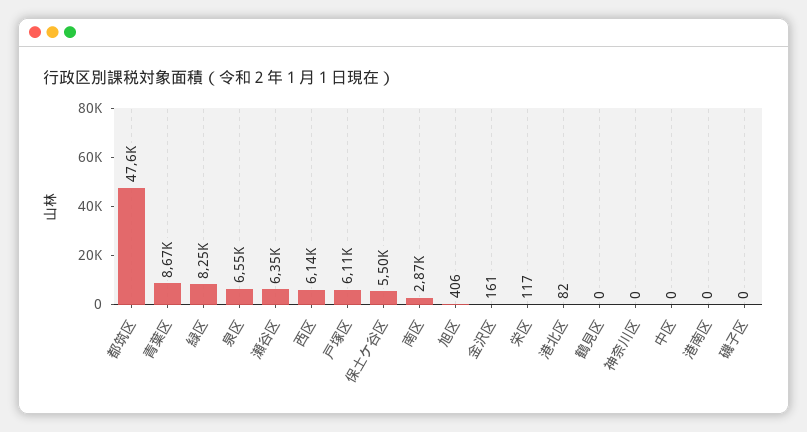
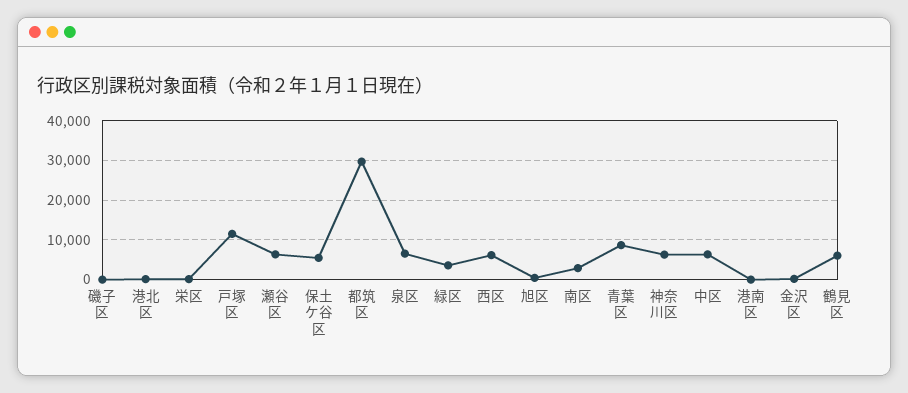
都筑区: 47600 -> 30000
緑区: 8250 -> 4000
戸塚区: 6110 -> 12000
鶴見区: 0 -> 6000
神奈川区: 0 -> 6000
中区: 0 -> 6000

